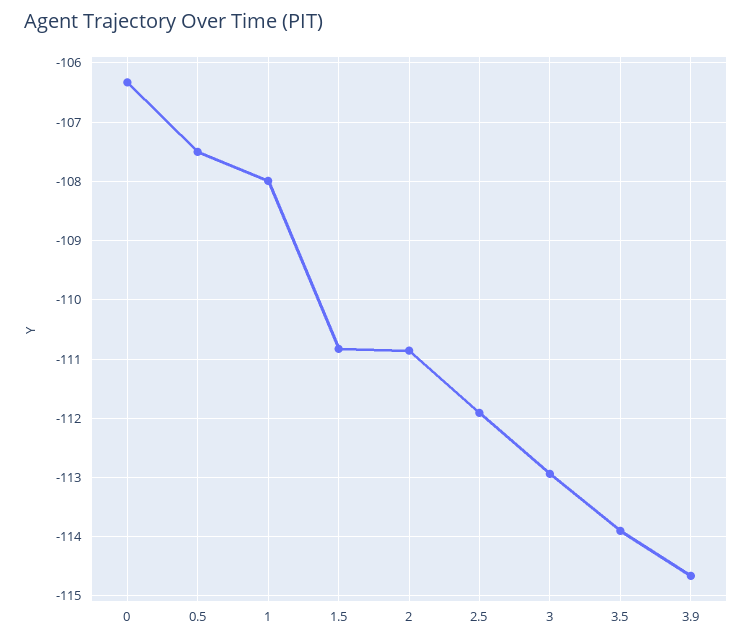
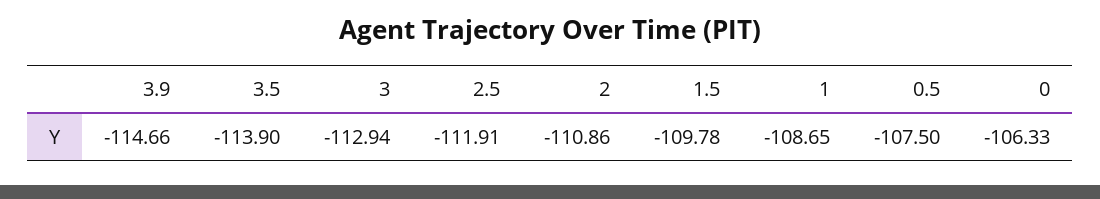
1: -108 -> -108.65
1.5: -110.8 -> -109.78

